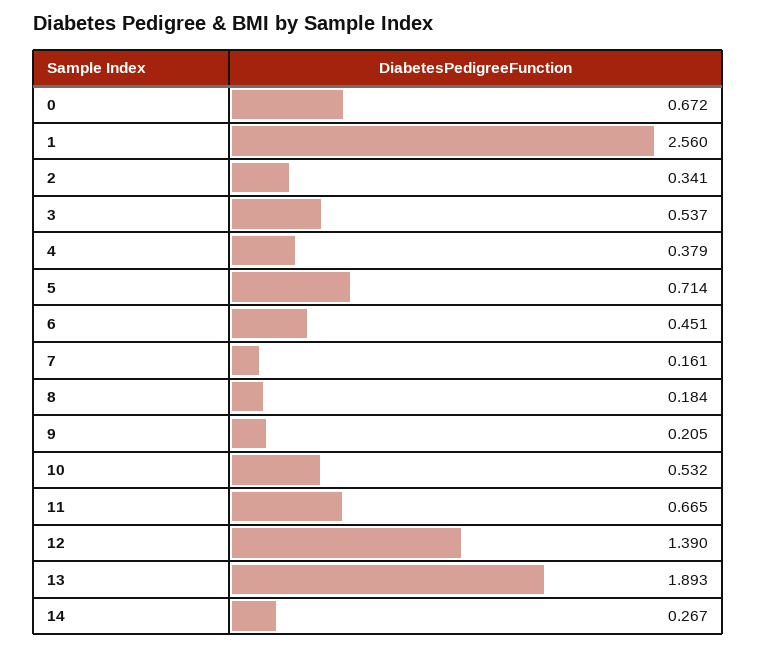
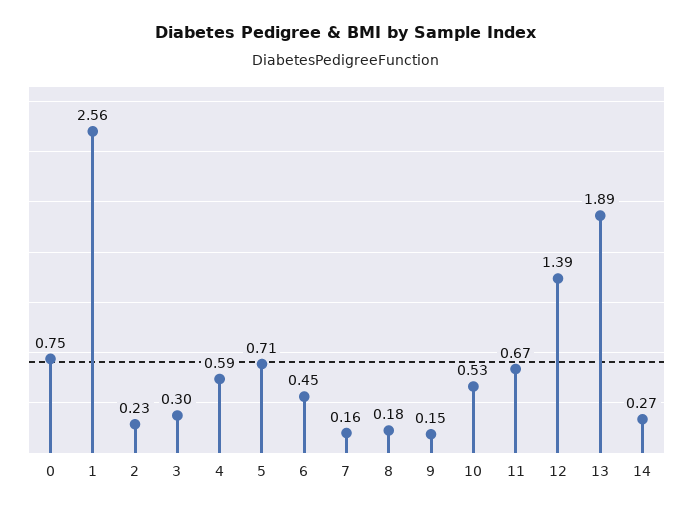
0: 0.672 -> 0.75
2: 0.341 -> 0.23
3: 0.537 -> 0.3
4: 0.379 -> 0.59
9: 0.205 -> 0.15

